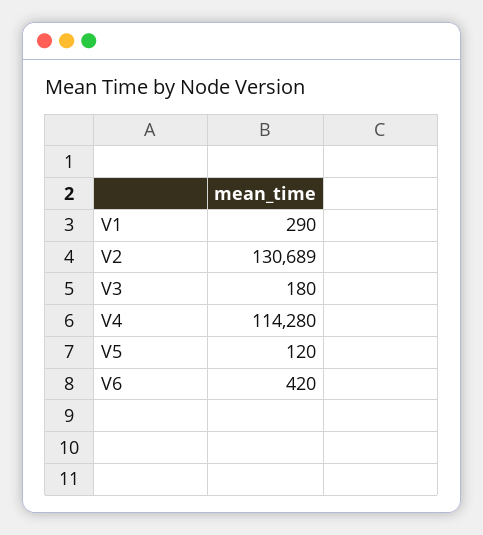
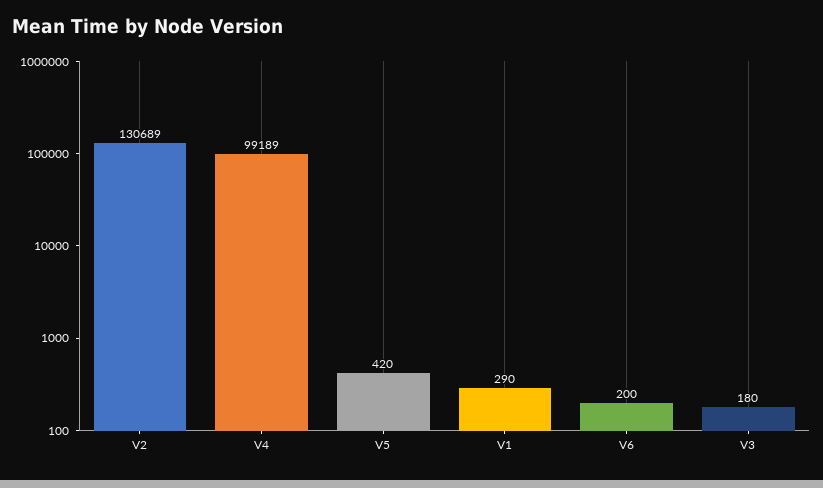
V4: 114280 -> 99189
V5: 120 -> 420
V6: 420 -> 200

